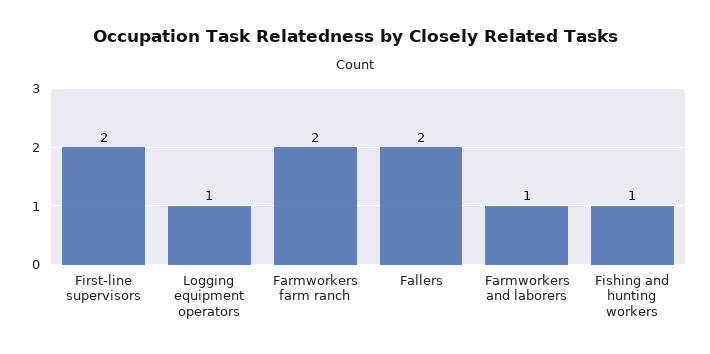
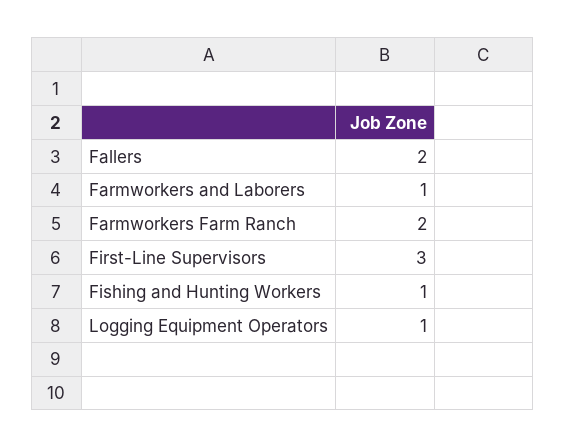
First-line supervisors: 2 -> 3

